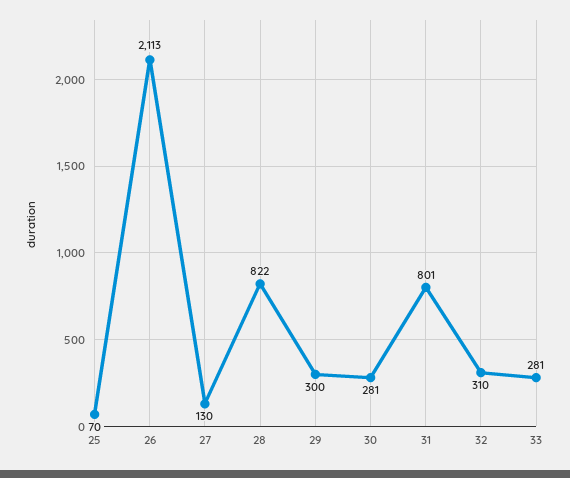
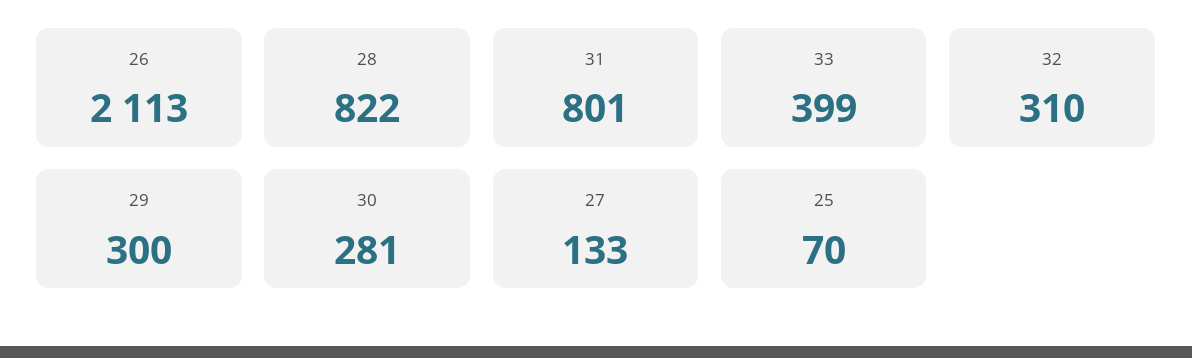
27: 130 -> 133
33: 281 -> 399

